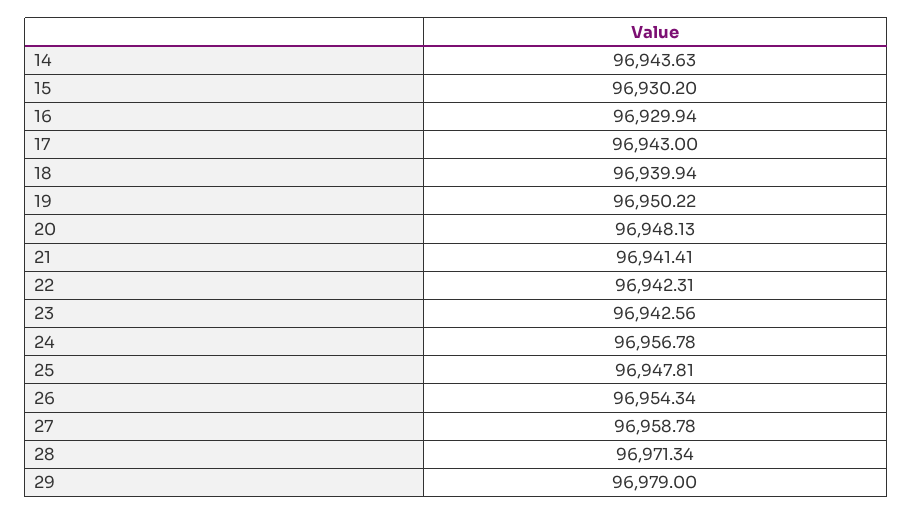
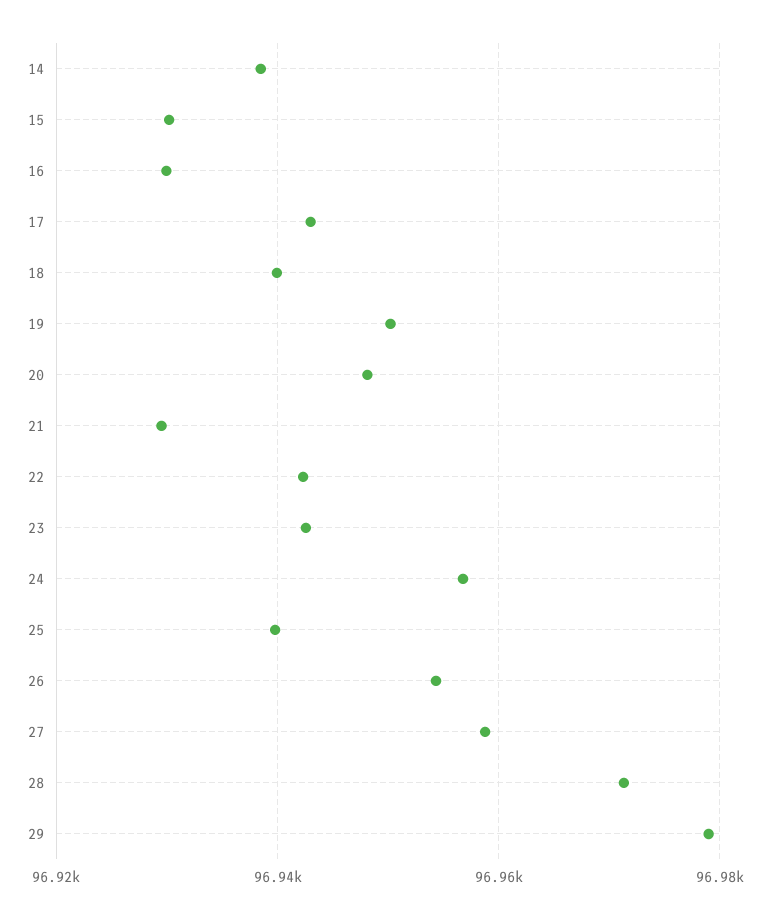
14: 96943.63 -> 96938
21: 96941.41 -> 96930
25: 96947.81 -> 96940

